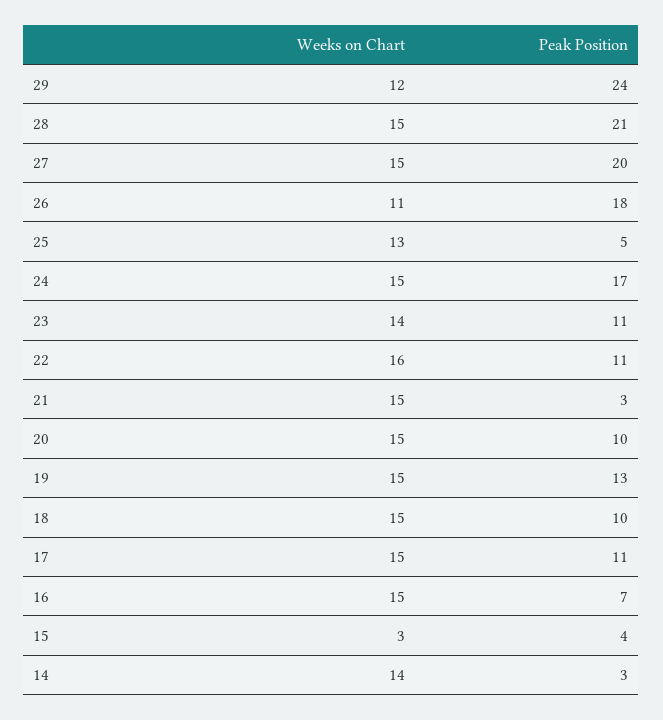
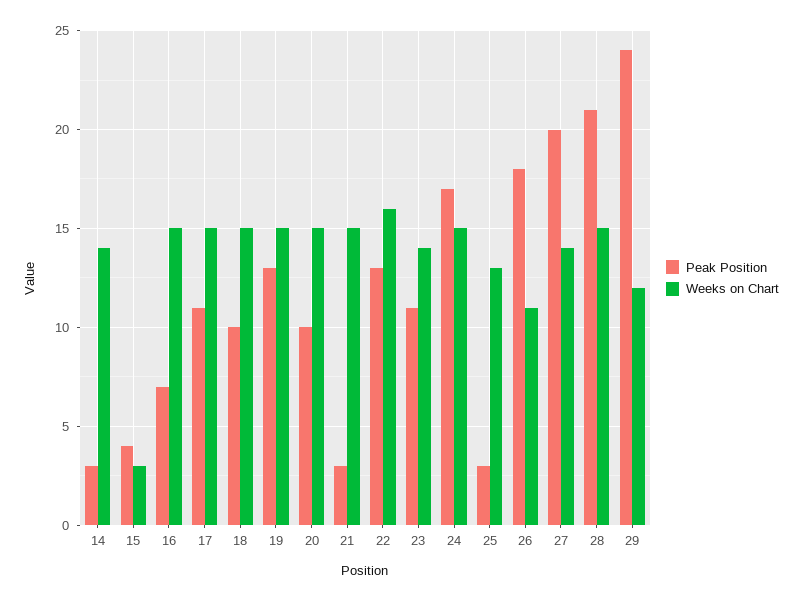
Weeks on Chart, 27: 15 -> 14
Peak Position, 25: 5 -> 3
Peak Position, 22: 11 -> 13

